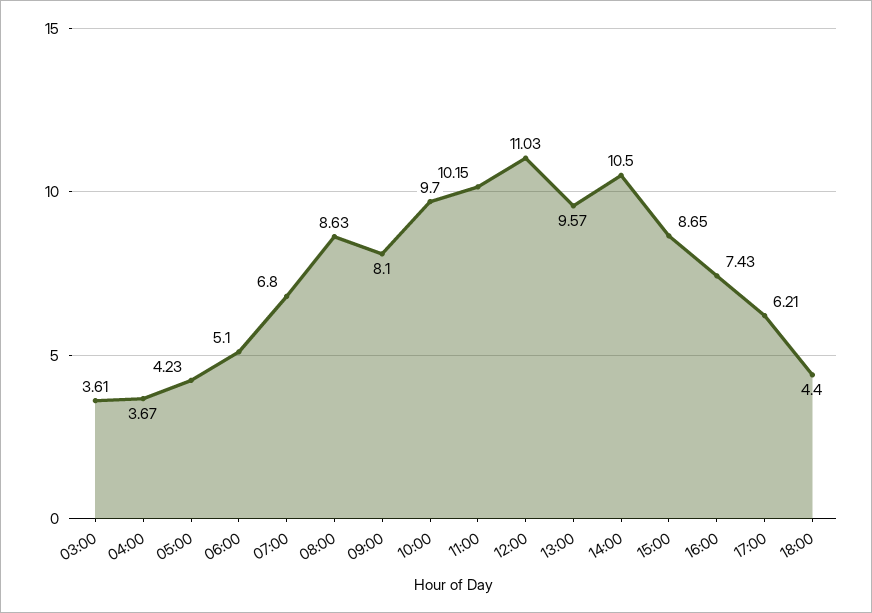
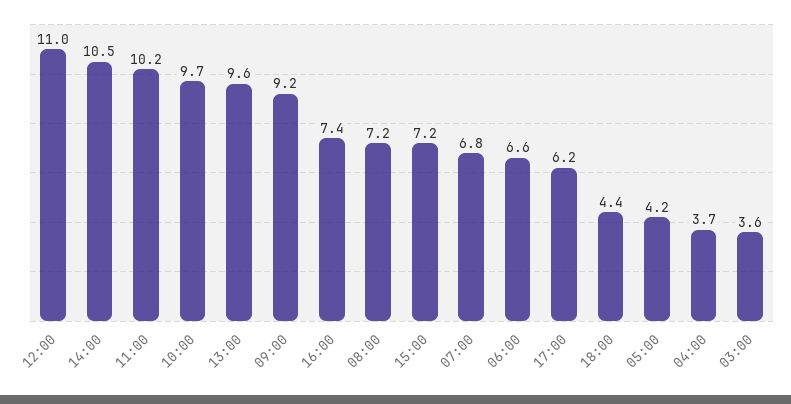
06:00: 5.1 -> 6.6
08:00: 8.63 -> 7.2
09:00: 8.1 -> 9.2
15:00: 8.65 -> 7.2

